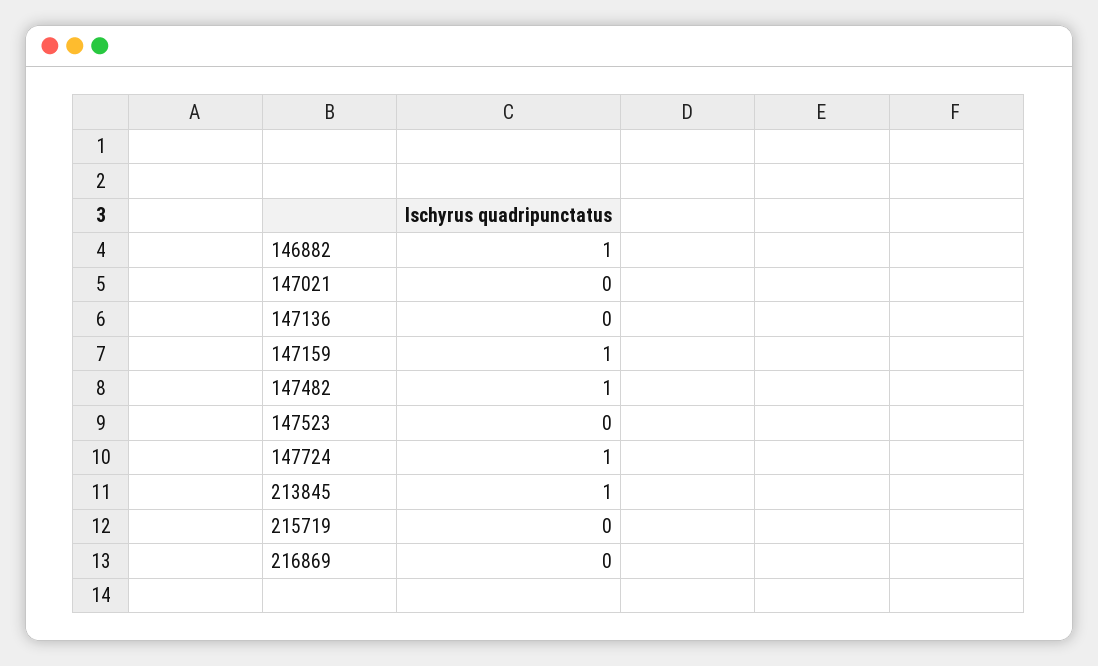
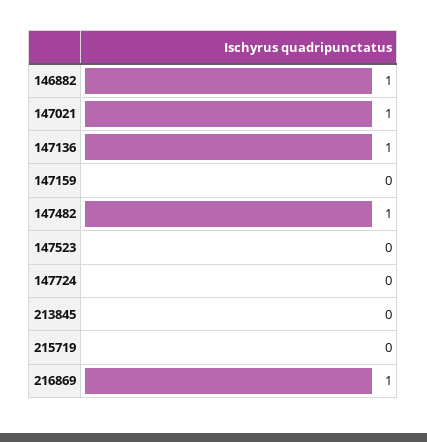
147021: 0 -> 1
147136: 0 -> 1
147159: 1 -> 0
147724: 1 -> 0
213845: 1 -> 0
216869: 0 -> 1

